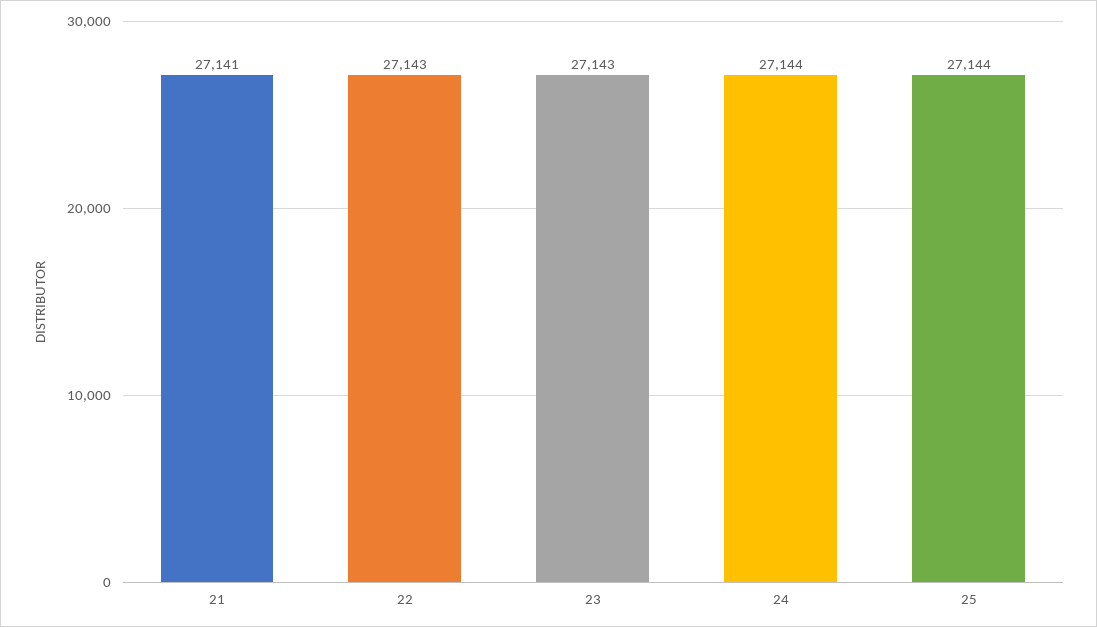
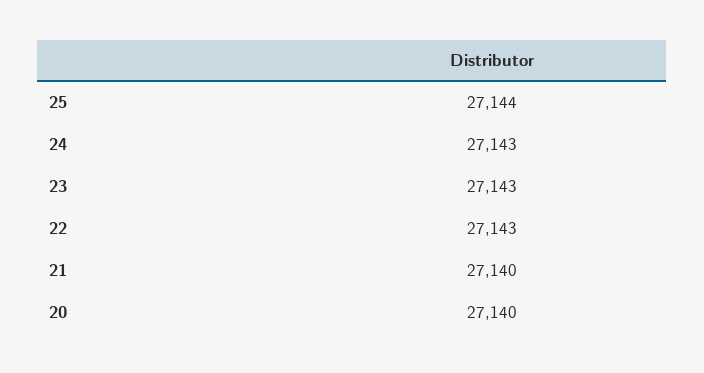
21: 27141 -> 27140
24: 27144 -> 27143
20: none -> 27140

